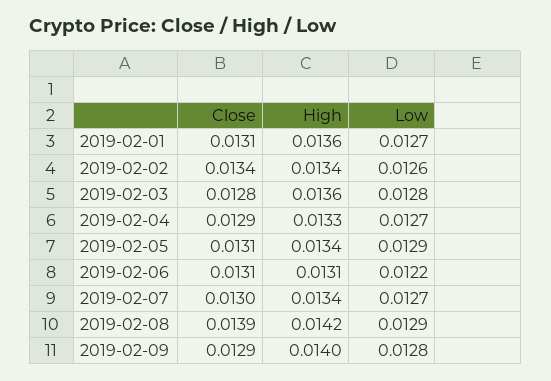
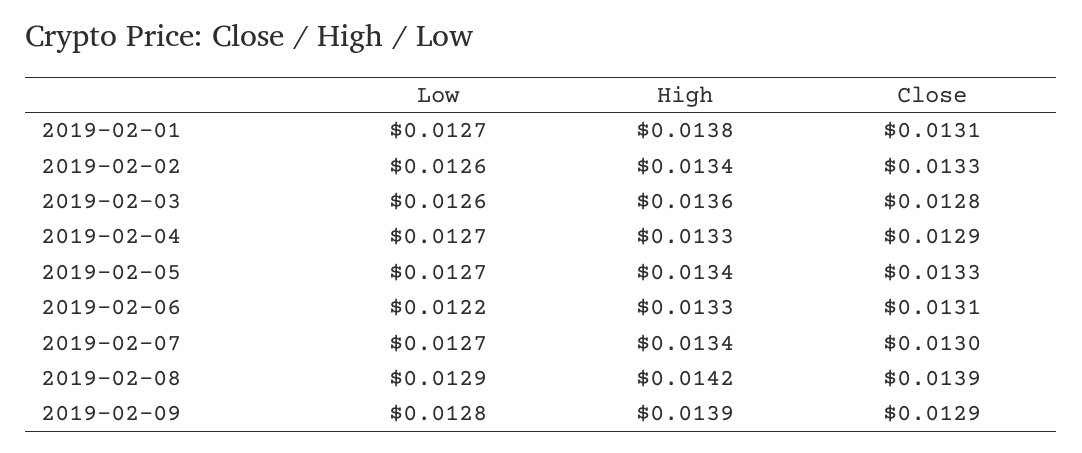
High, 2019-02-01: 0.0136 -> 0.0138
Close, 2019-02-02: 0.0134 -> 0.0133
Low, 2019-02-03: 0.0128 -> 0.0126
Close, 2019-02-05: 0.0131 -> 0.0133
Low, 2019-02-05: 0.0129 -> 0.0127
High, 2019-02-06: 0.0131 -> 0.0133
High, 2019-02-09: 0.014 -> 0.0139

